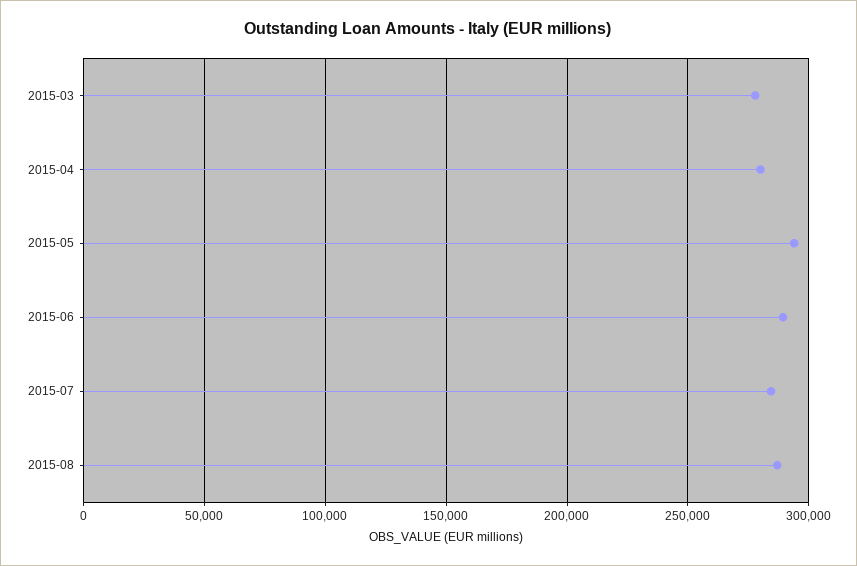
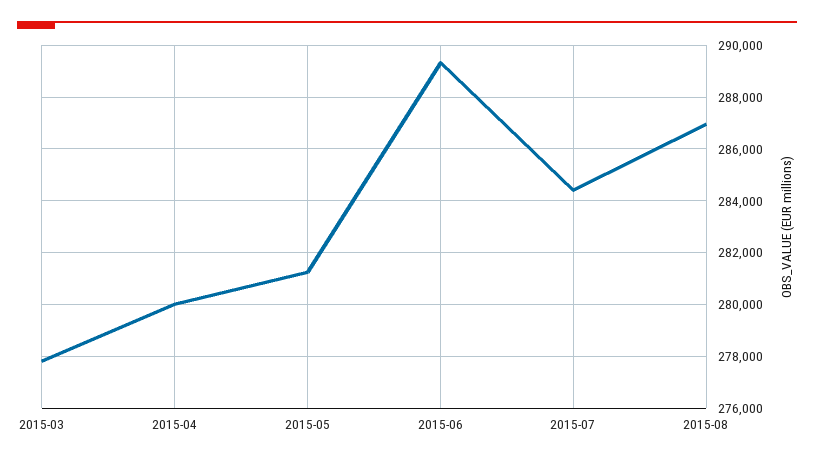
2015-05: 295000 -> 281250

